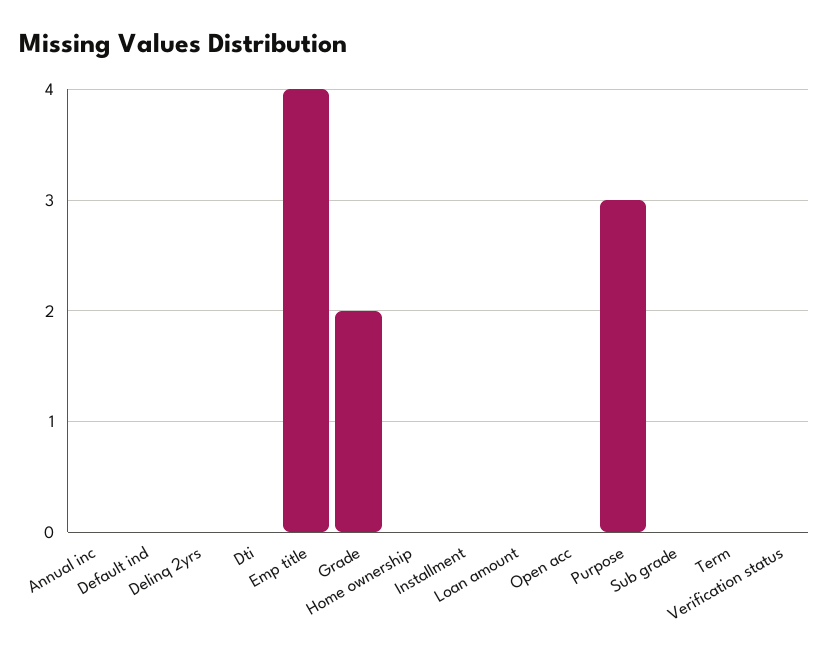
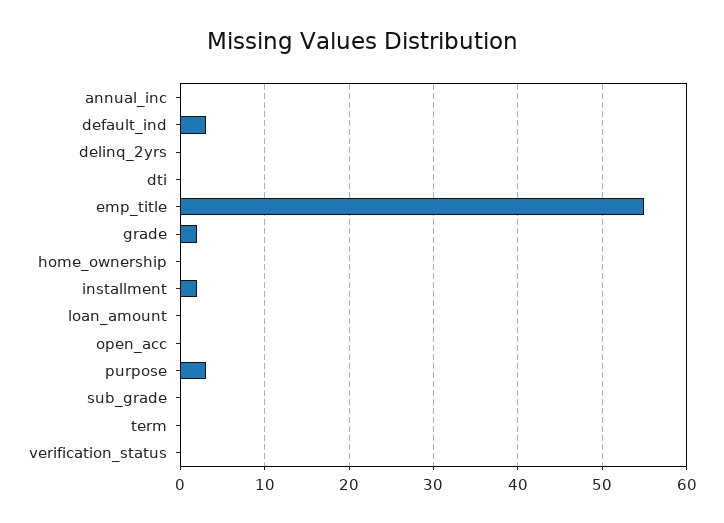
Default ind: 0 -> 3
Emp title: 4 -> 55
Installment: 0 -> 2

